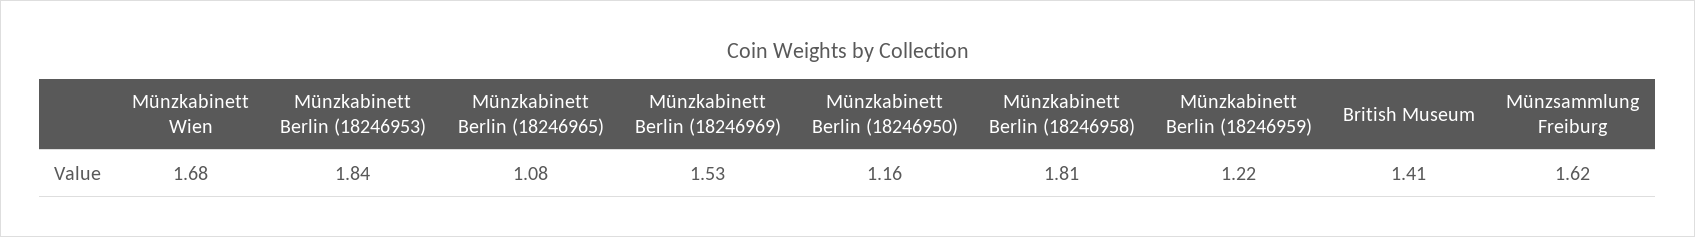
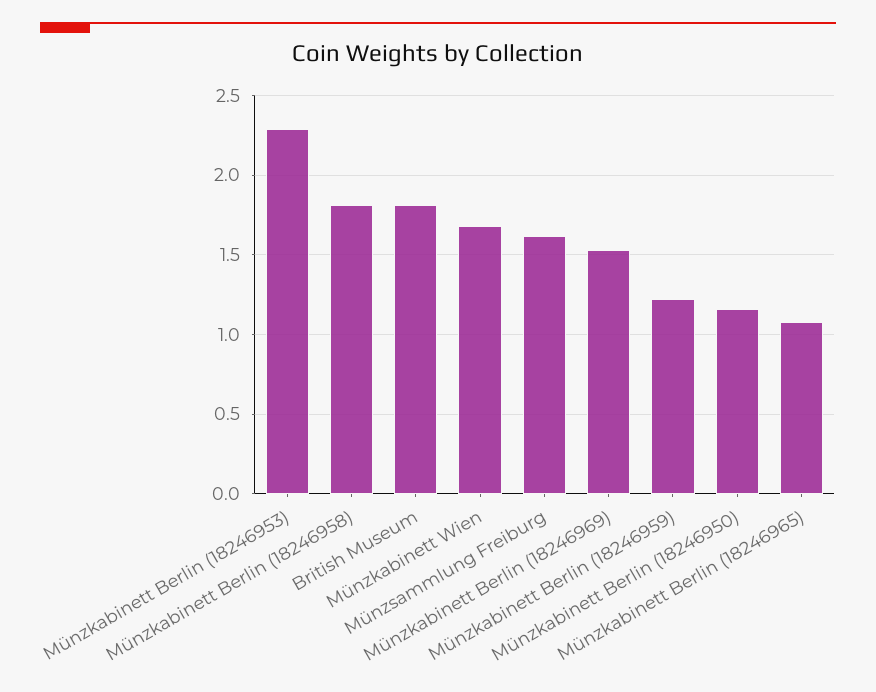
Münzkabinett Berlin (18246953): 1.84 -> 2.3
British Museum: 1.41 -> 1.8

